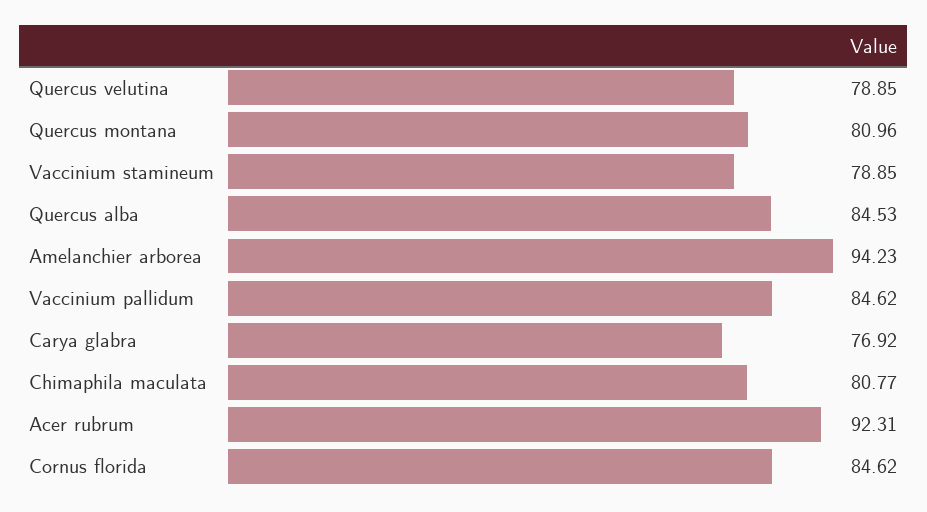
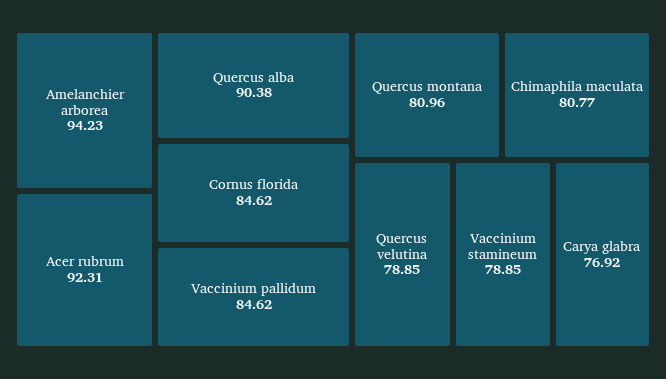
Quercus alba: 84.53 -> 90.38

